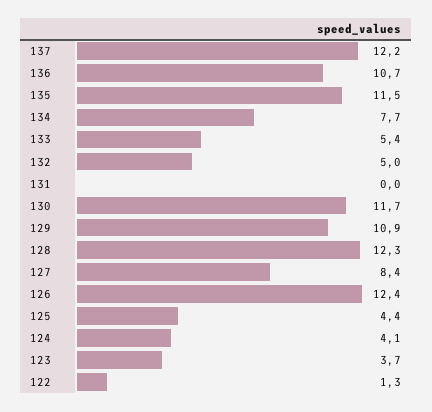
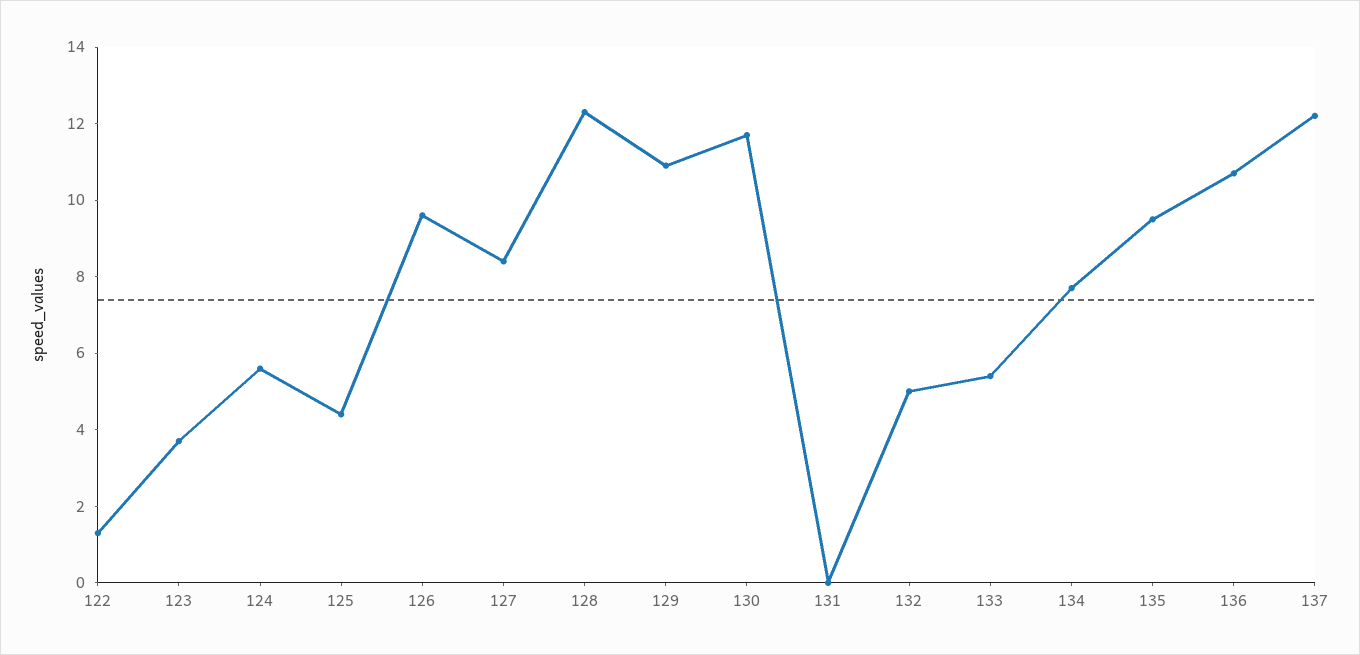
135: 11.5 -> 9.5
126: 12.4 -> 9.5
124: 4.1 -> 5.5

